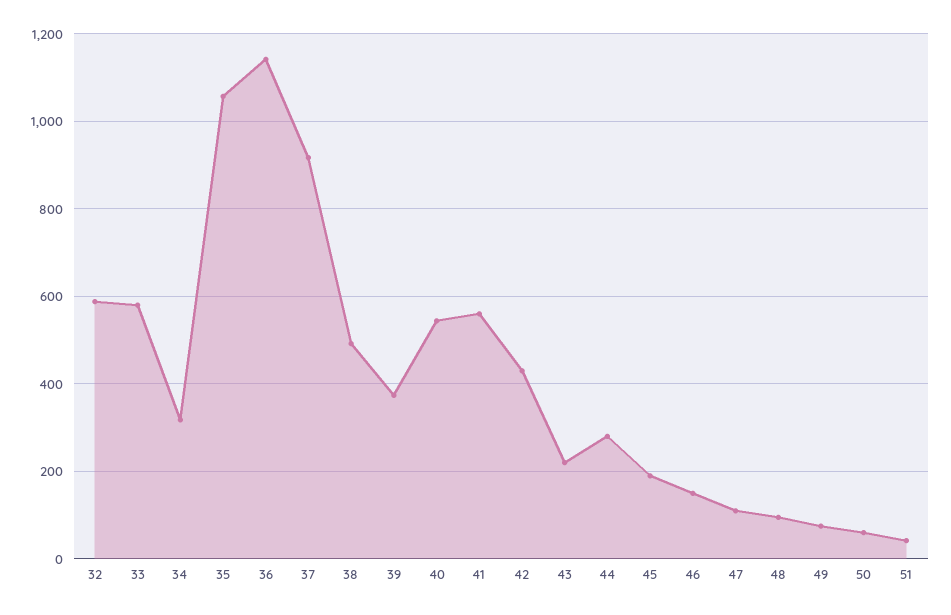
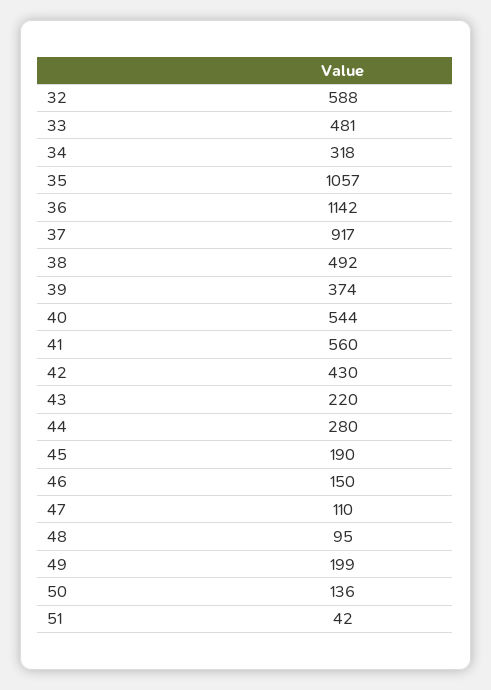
33: 580 -> 481
49: 80 -> 199
50: 60 -> 136

